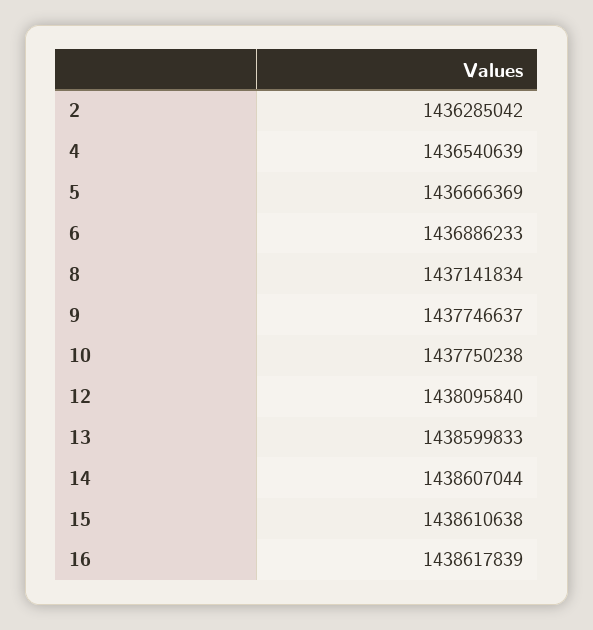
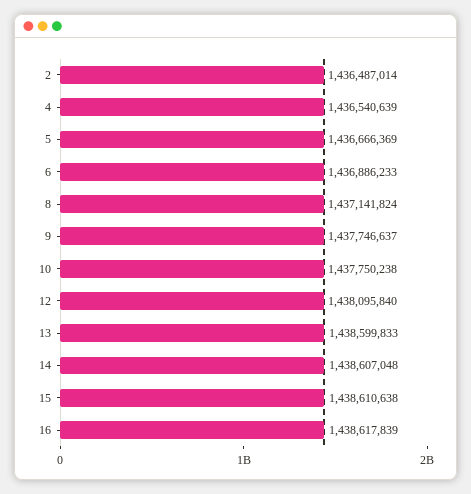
2: 1436285042 -> 1436487014
8: 1437141834 -> 1437141824
14: 1438607044 -> 1438607048

